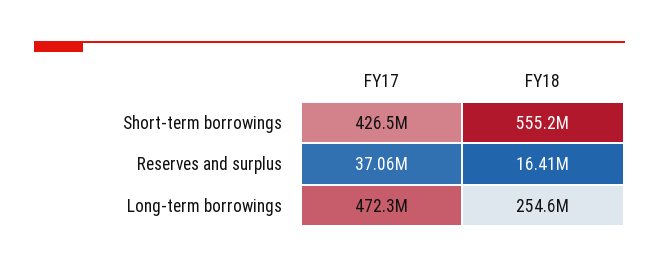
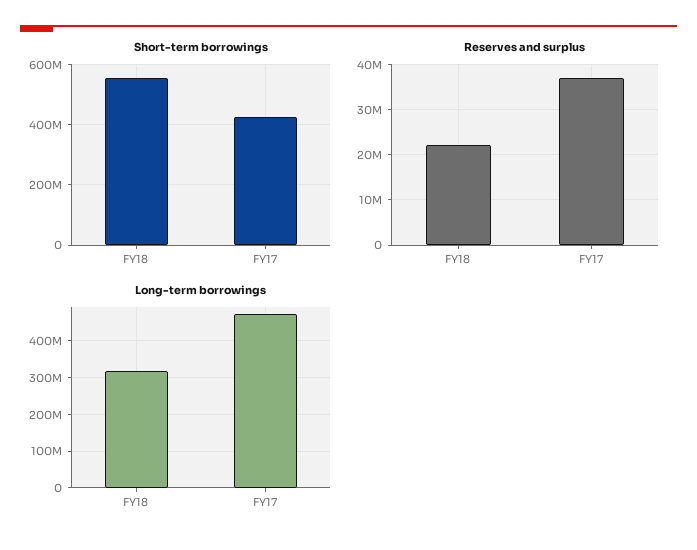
Reserves and surplus, FY18: 16410000 -> 22000000
Long-term borrowings, FY18: 254600000 -> 320000000

